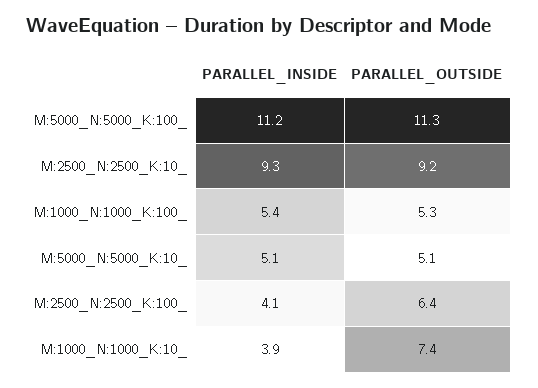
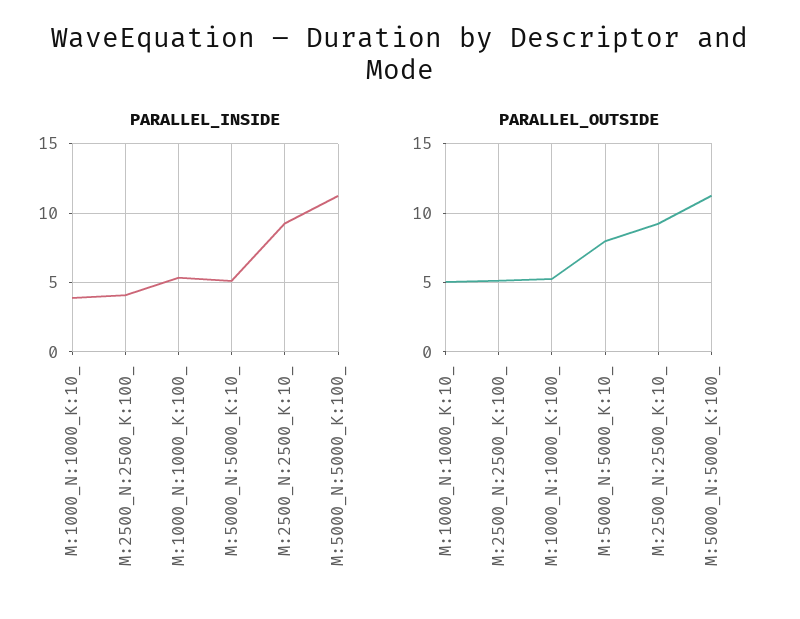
PARALLEL_OUTSIDE, M:5000_N:5000_K:10_: 5.1 -> 8
PARALLEL_OUTSIDE, M:2500_N:2500_K:100_: 6.4 -> 5
PARALLEL_OUTSIDE, M:1000_N:1000_K:10_: 7.4 -> 5

